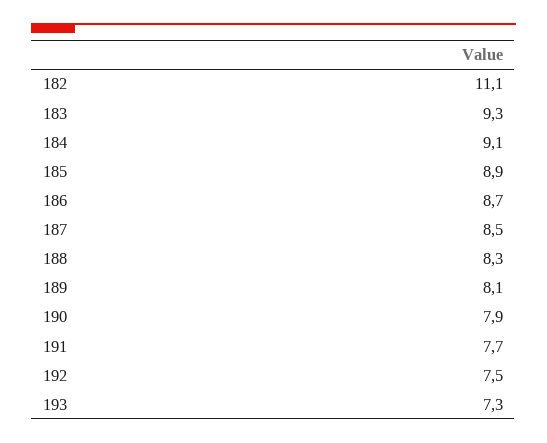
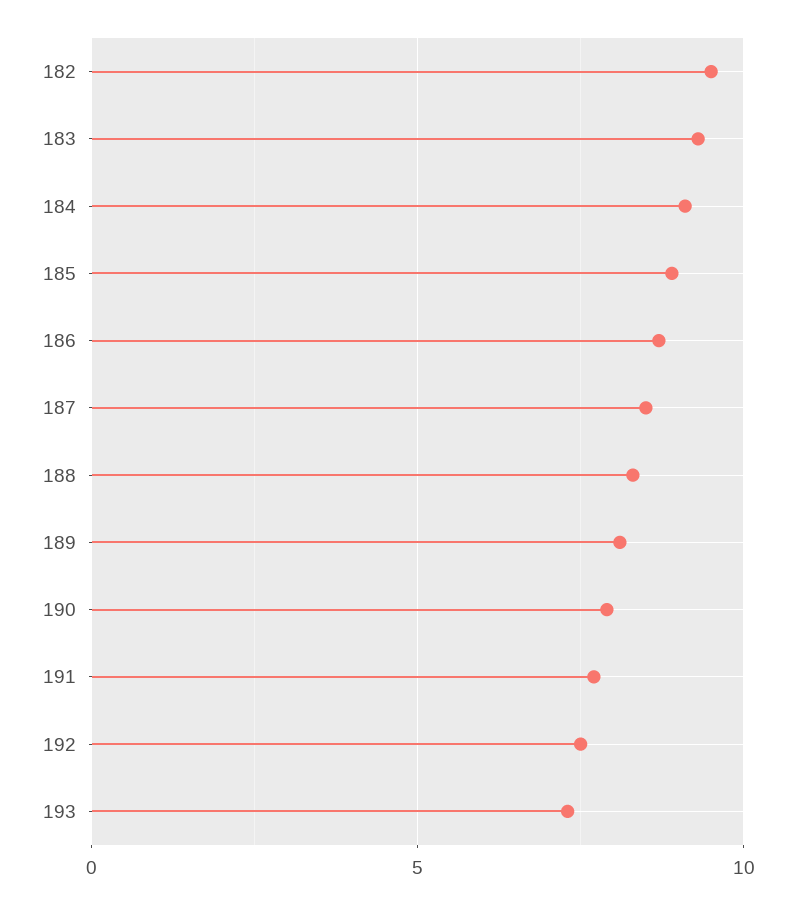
182: 11.1 -> 9.5

